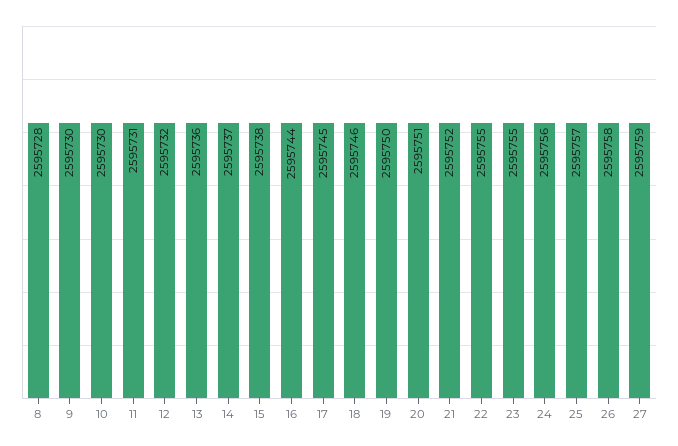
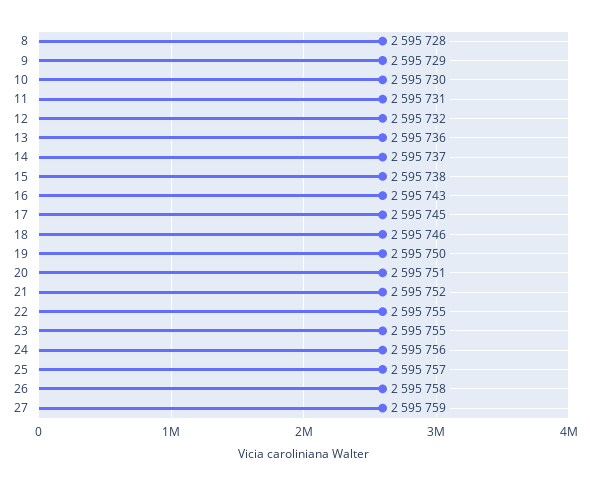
9: 2595730 -> 2595729
16: 2595744 -> 2595743

